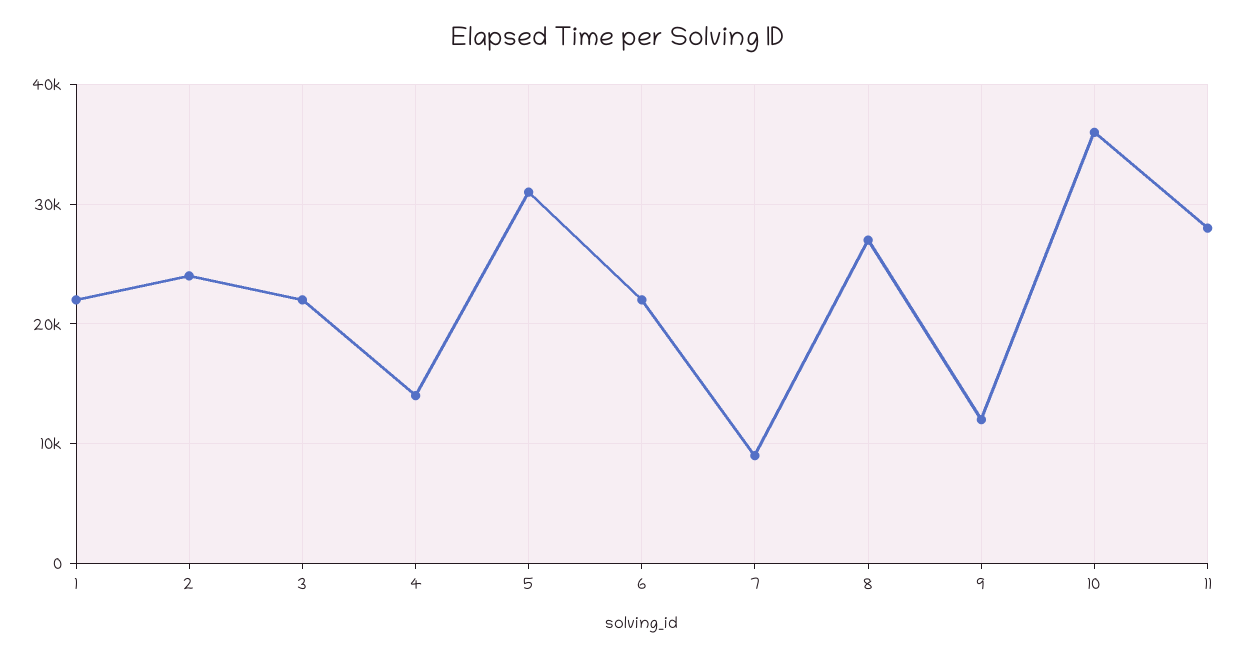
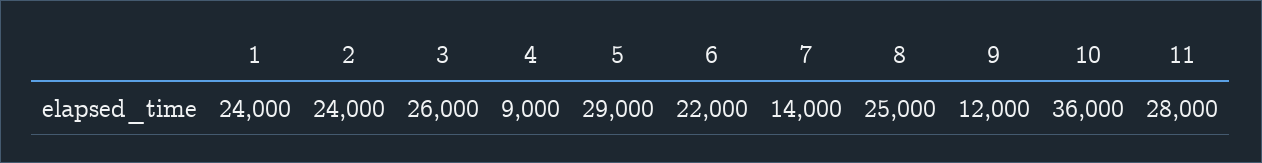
1: 22000 -> 24000
3: 22000 -> 26000
4: 14000 -> 9000
5: 31000 -> 29000
7: 9000 -> 14000
8: 27000 -> 25000

